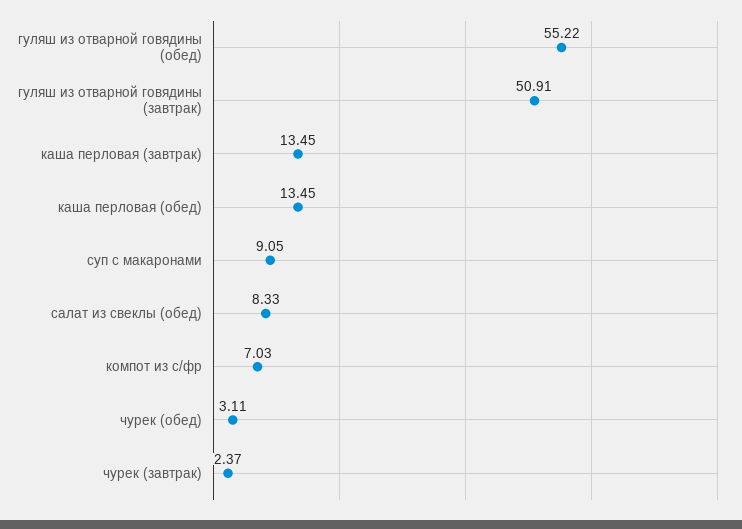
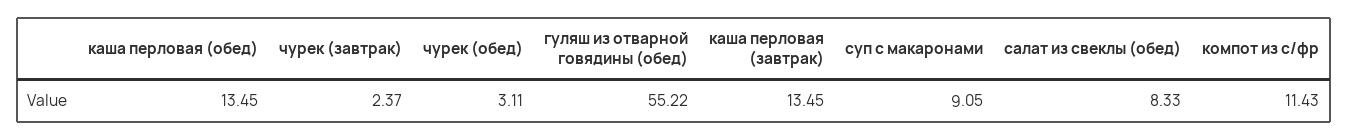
гуляш из отварной говядины (завтрак): 50.91 -> none
компот из с/фр: 7.03 -> 11.43

